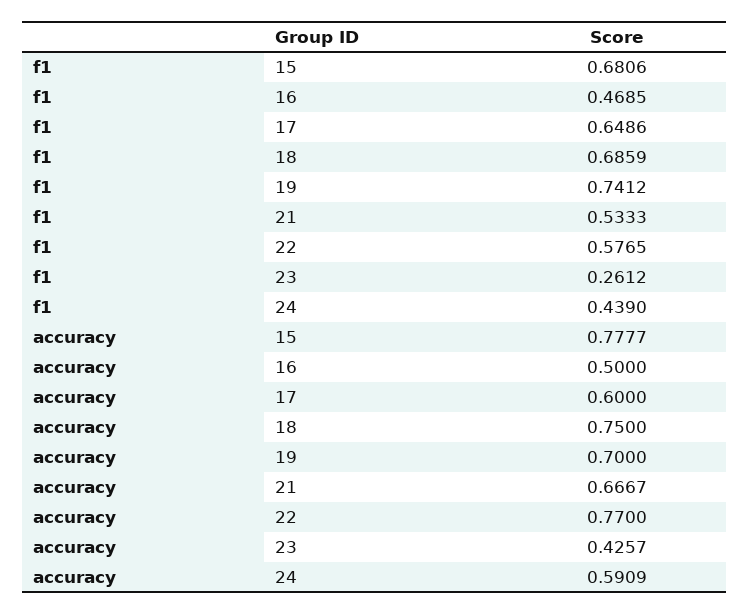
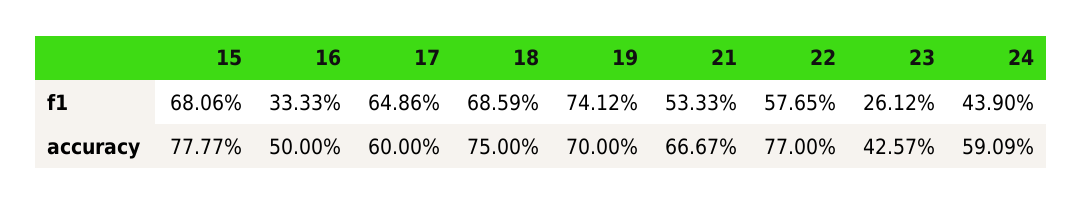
f1, 16: 0.4685 -> 0.3333

